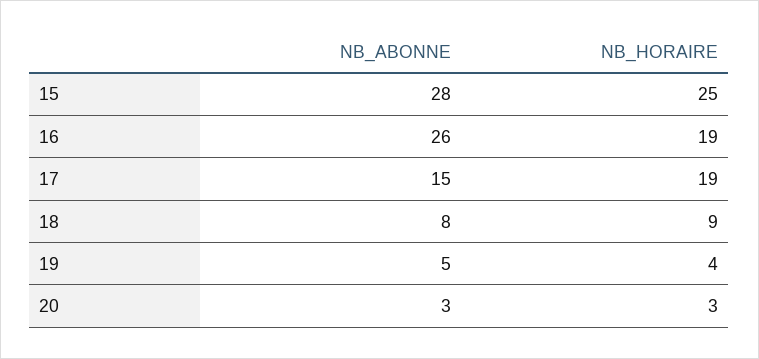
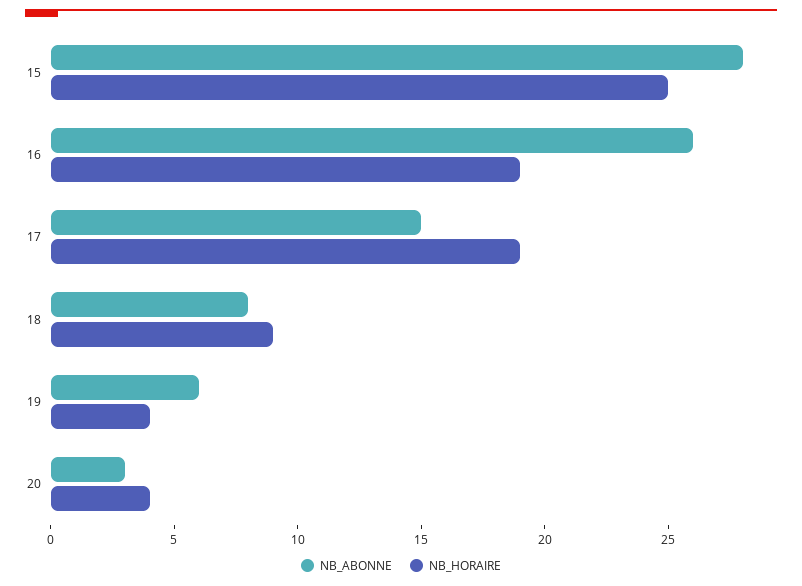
NB_ABONNE, 19: 5 -> 6
NB_HORAIRE, 20: 3 -> 4

